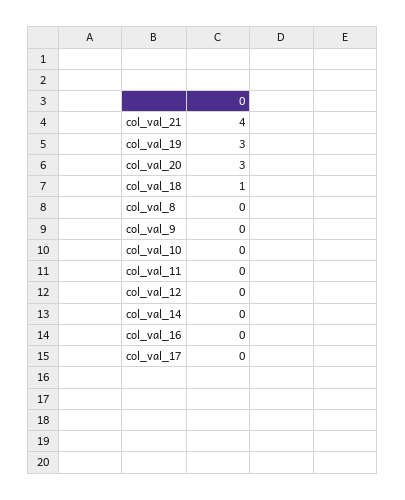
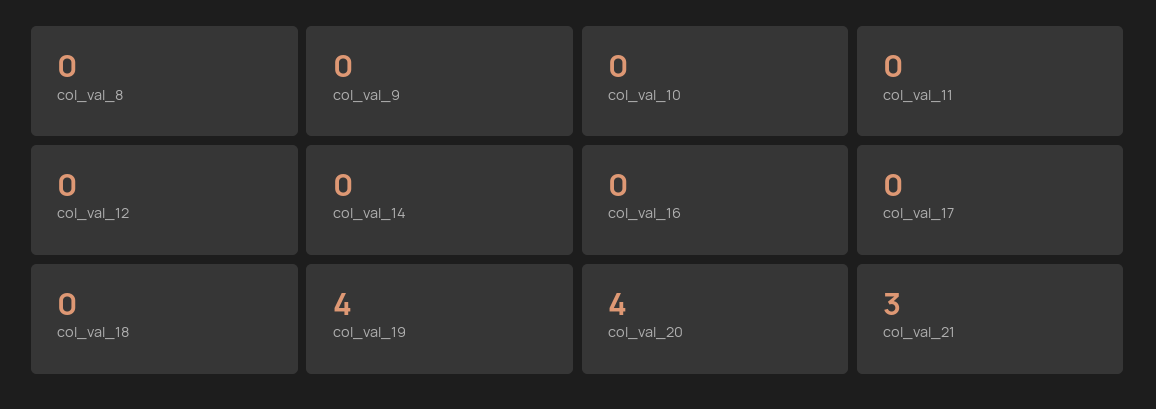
col_val_21: 4 -> 3
col_val_19: 3 -> 4
col_val_20: 3 -> 4
col_val_18: 1 -> 0

